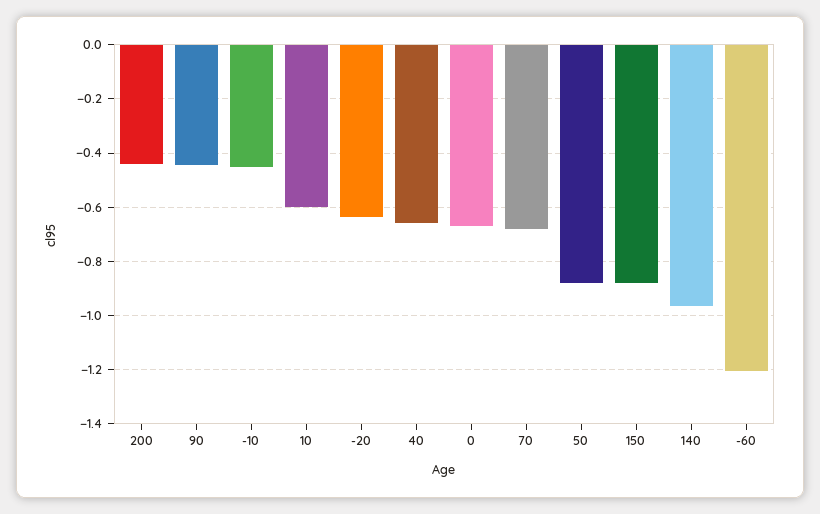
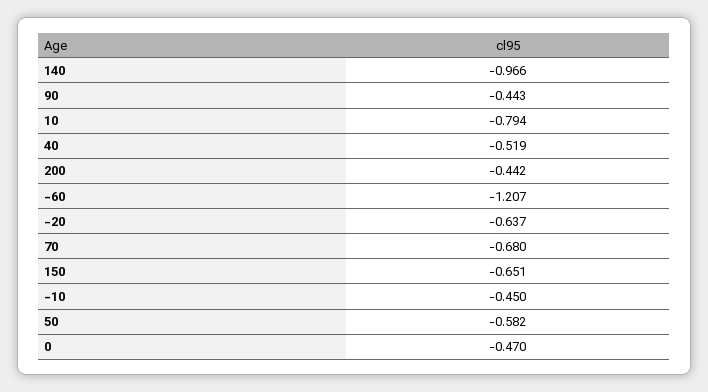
10: -0.6 -> -0.794
40: -0.65 -> -0.519
0: -0.675 -> -0.47
50: -0.875 -> -0.582
150: -0.875 -> -0.651

